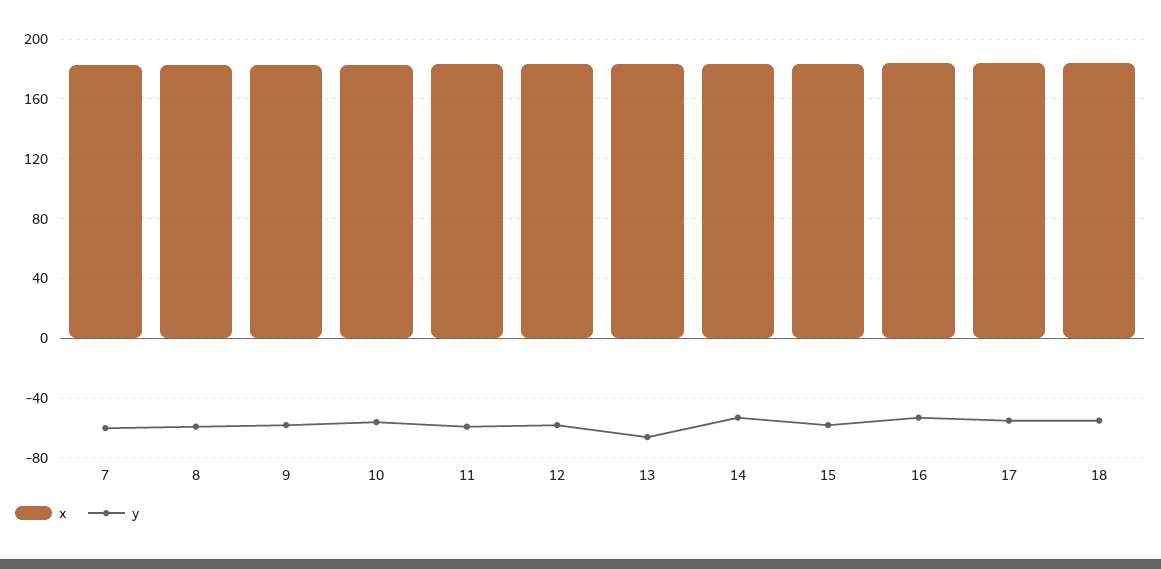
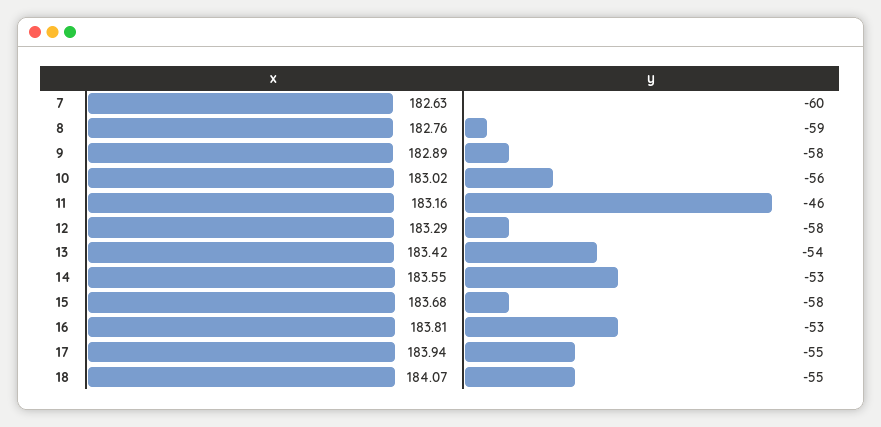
y, 11: -60 -> -46
y, 13: -65 -> -54

